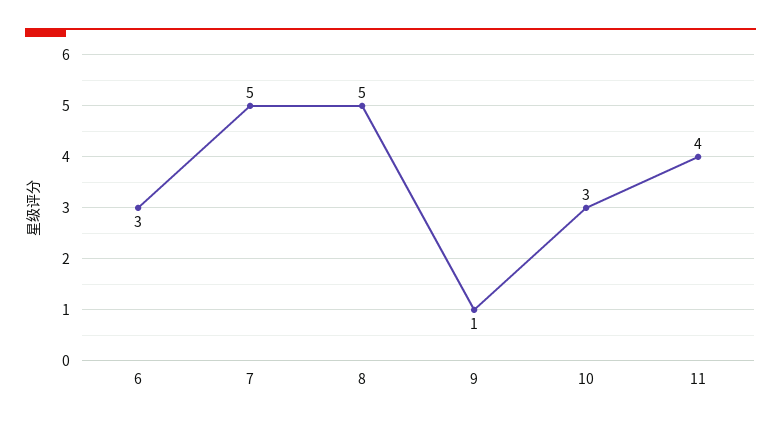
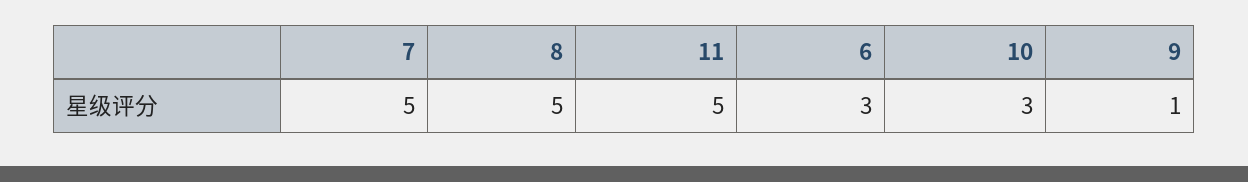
11: 4 -> 5

